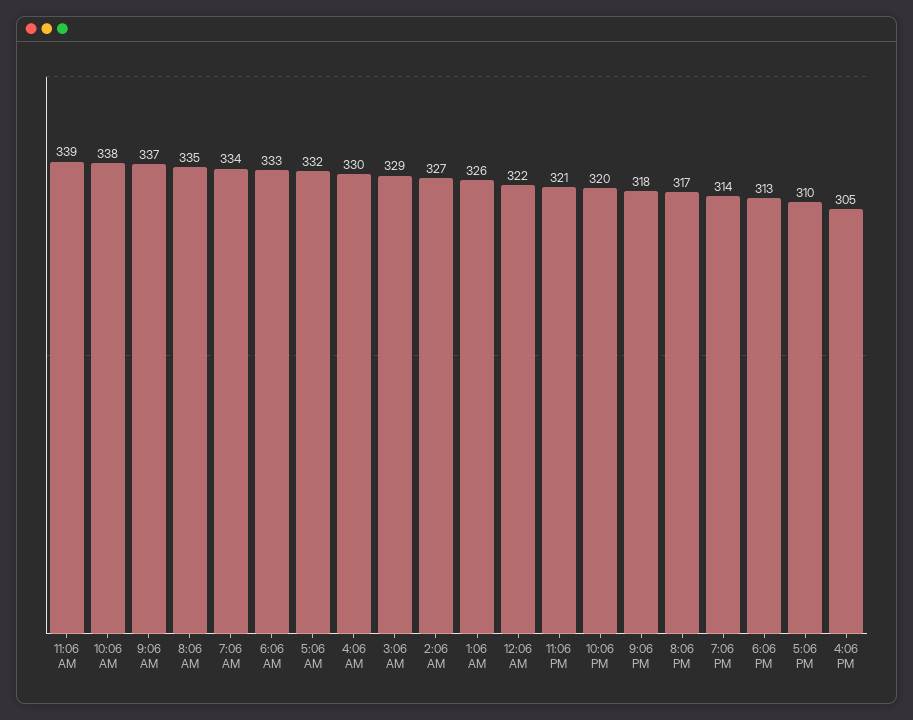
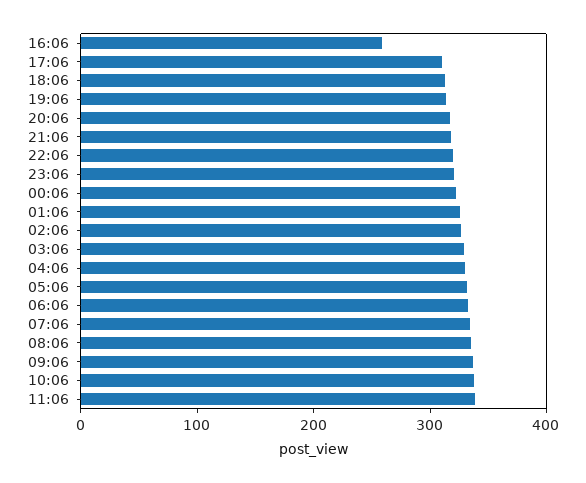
4:06 PM: 305 -> 260

